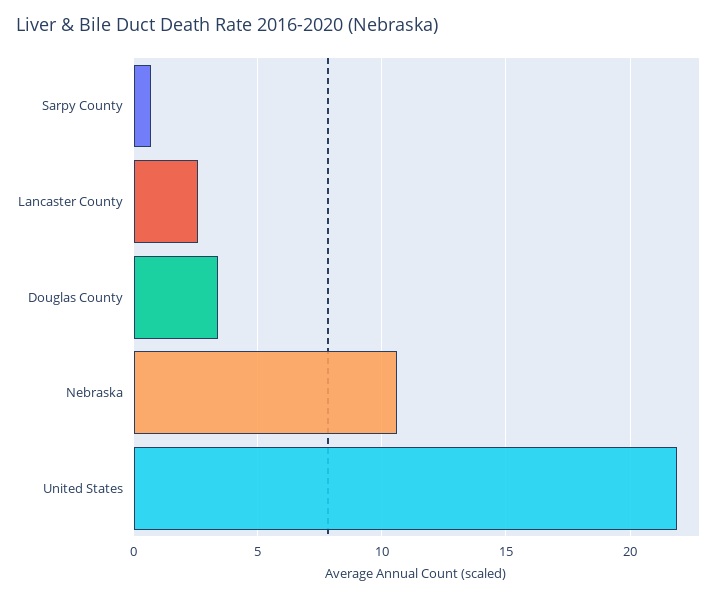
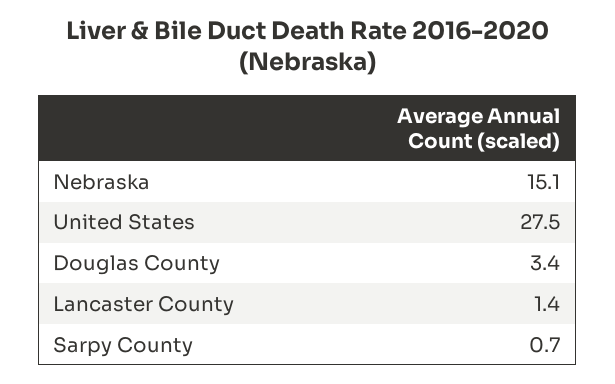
Lancaster County: 2.5 -> 1.4
Nebraska: 10.5 -> 15.1
United States: 22 -> 27.5

